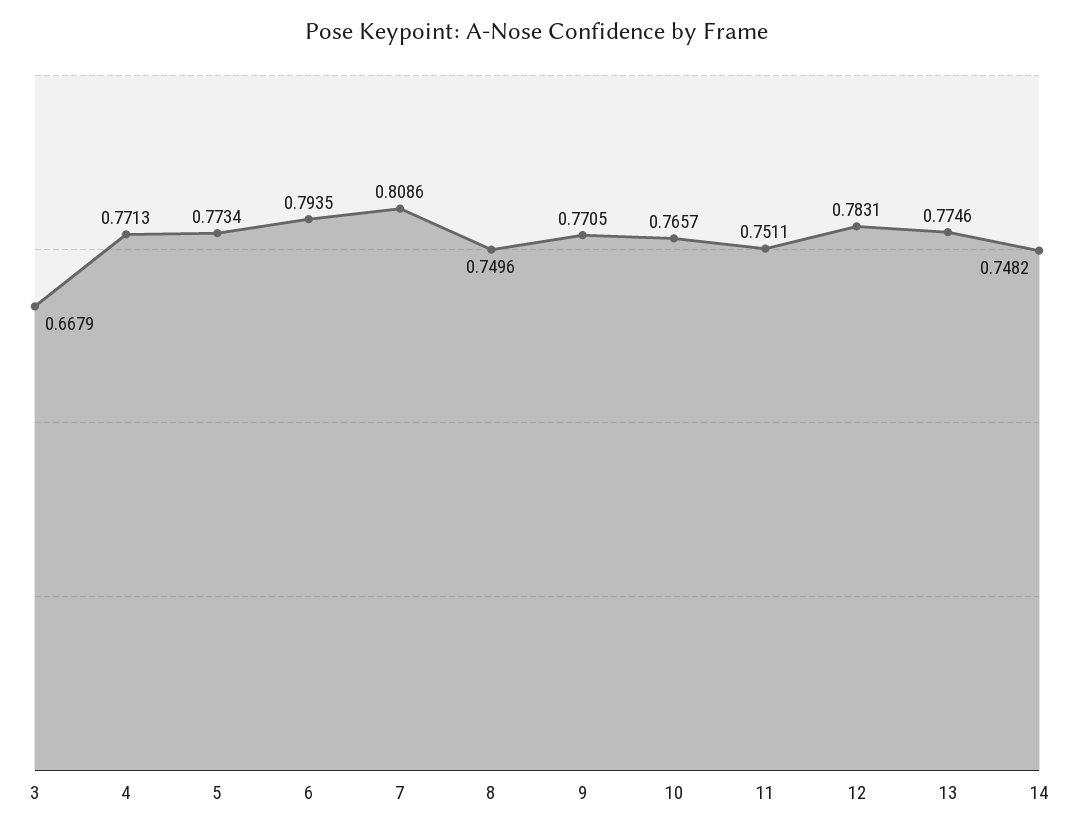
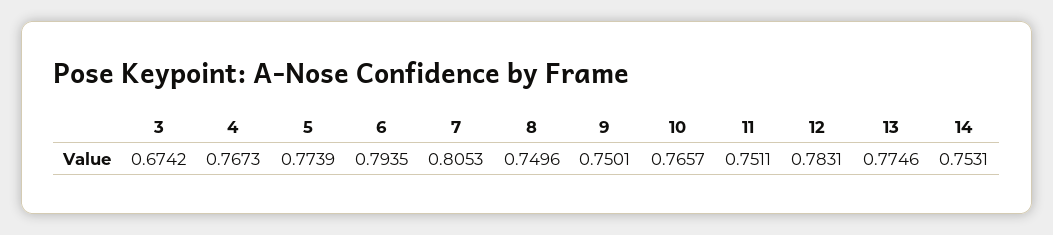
3: 0.6679 -> 0.6742
4: 0.7713 -> 0.7673
5: 0.7734 -> 0.7739
7: 0.8086 -> 0.8053
9: 0.7705 -> 0.7501
14: 0.7482 -> 0.7531

